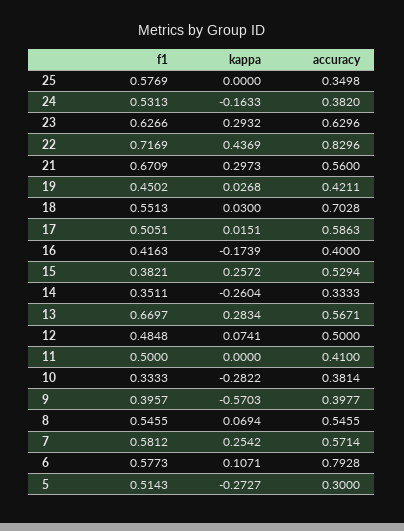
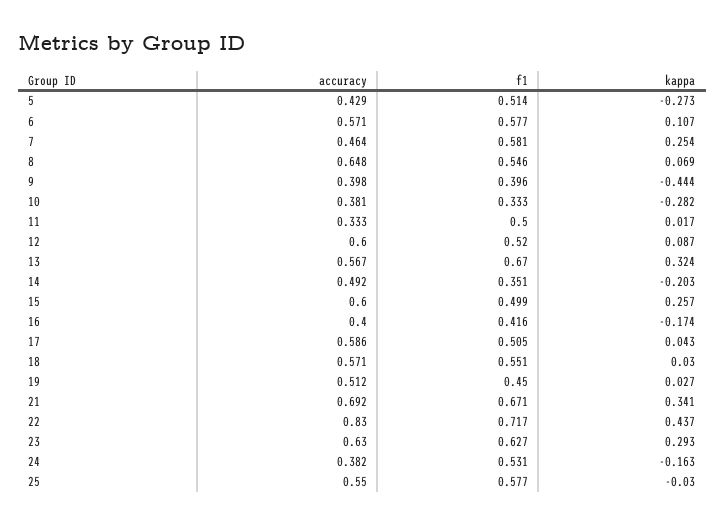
kappa, 25: 0 -> -0.03
accuracy, 25: 0.3498 -> 0.55
kappa, 21: 0.2973 -> 0.341
accuracy, 21: 0.56 -> 0.692
accuracy, 19: 0.4211 -> 0.512
accuracy, 18: 0.7028 -> 0.571
kappa, 17: 0.0151 -> 0.043
f1, 15: 0.3821 -> 0.499
accuracy, 15: 0.5294 -> 0.6
kappa, 14: -0.2604 -> -0.203
accuracy, 14: 0.3333 -> 0.492
kappa, 13: 0.2834 -> 0.324
f1, 12: 0.4848 -> 0.52
kappa, 12: 0.0741 -> 0.087
accuracy, 12: 0.5 -> 0.6
kappa, 11: 0 -> 0.017
accuracy, 11: 0.41 -> 0.333
kappa, 9: -0.5703 -> -0.444
accuracy, 8: 0.5455 -> 0.648
accuracy, 7: 0.5714 -> 0.464
accuracy, 6: 0.7928 -> 0.571
accuracy, 5: 0.3 -> 0.429

